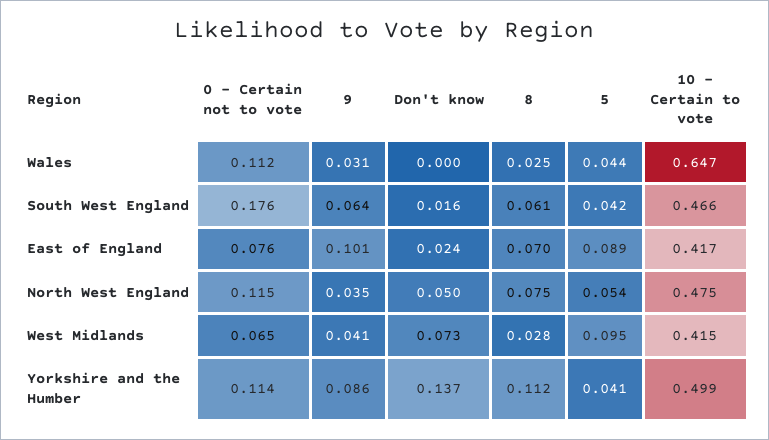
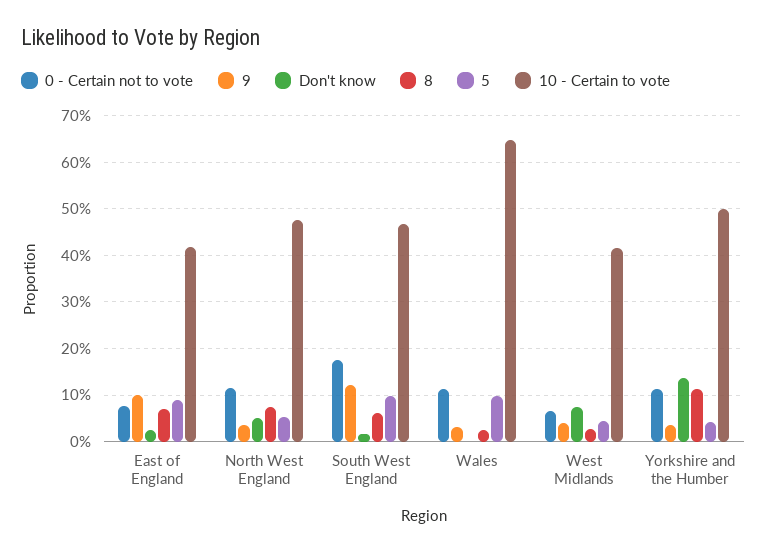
5, Wales: 0.044 -> 0.1
9, South West England: 0.064 -> 0.12
5, South West England: 0.042 -> 0.1
5, West Midlands: 0.095 -> 0.04
9, Yorkshire and the Humber: 0.086 -> 0.04

